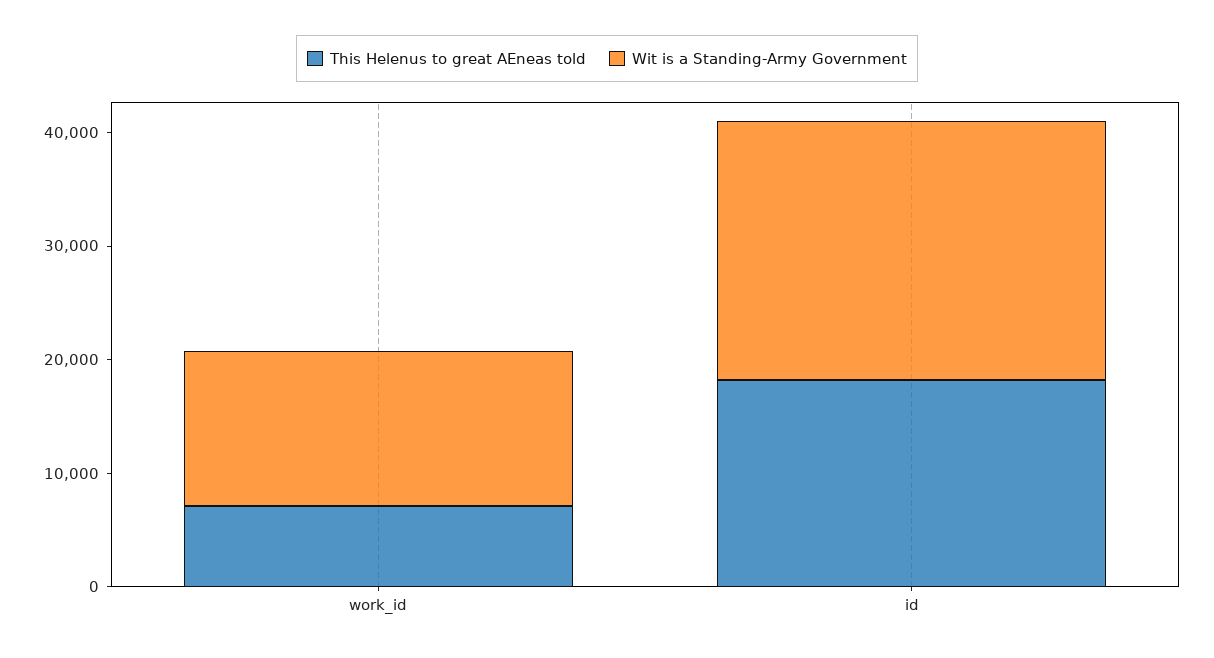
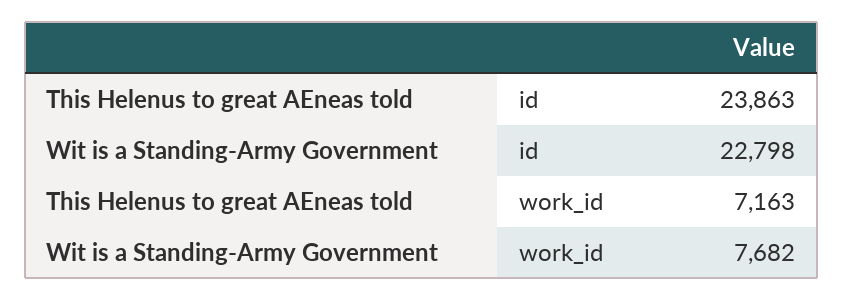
Wit is a Standing-Army Government, work_id: 14000 -> 7682
This Helenus to great AEneas told, id: 18000 -> 23863

